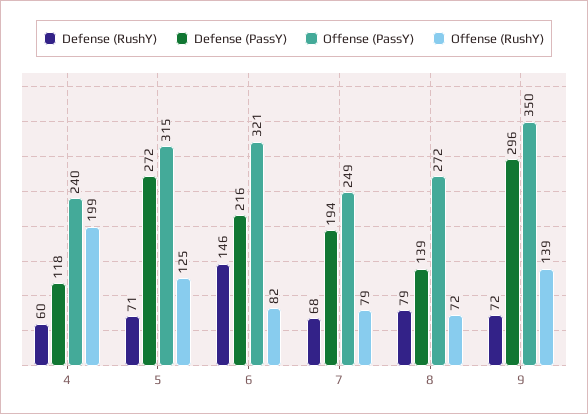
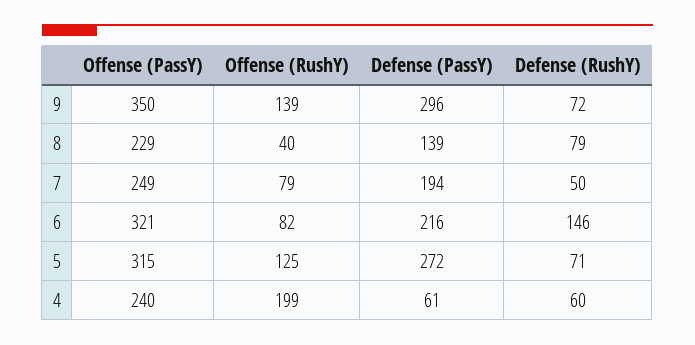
Defense (PassY), 4: 118 -> 61
Defense (RushY), 7: 68 -> 50
Offense (PassY), 8: 272 -> 229
Offense (RushY), 8: 72 -> 40

